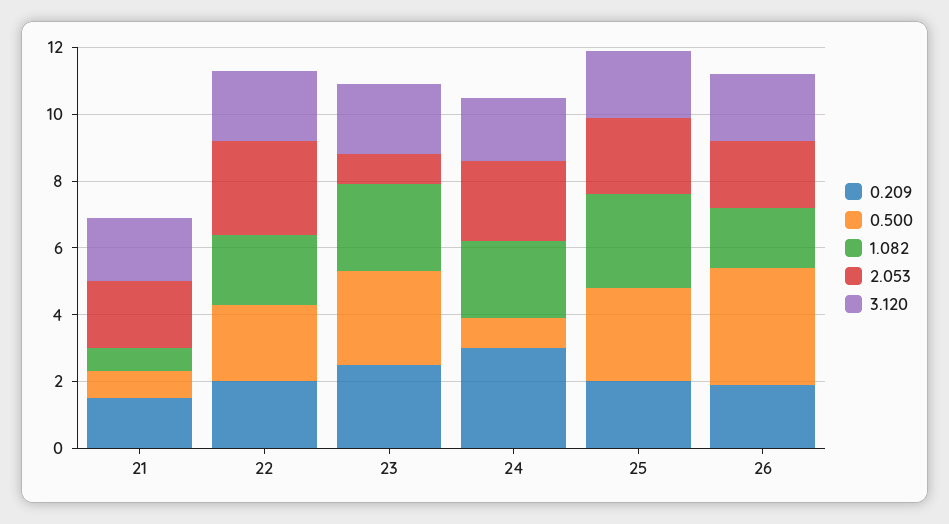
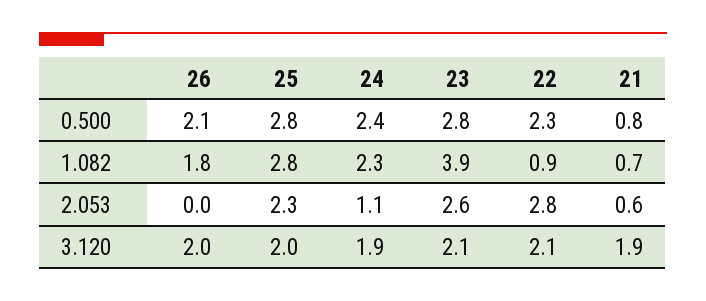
0.209, 21: 1.5 -> none
2.053, 21: 2 -> 0.6
0.209, 22: 2 -> none
1.082, 22: 2 -> 0.9
0.209, 23: 2.5 -> none
1.082, 23: 2.5 -> 3.9
2.053, 23: 1 -> 2.6
0.209, 24: 3 -> none
0.500, 24: 1 -> 2.4
2.053, 24: 2.5 -> 1.1
0.209, 25: 2 -> none
0.209, 26: 2 -> none
0.500, 26: 3.5 -> 2.1
2.053, 26: 2 -> 0

